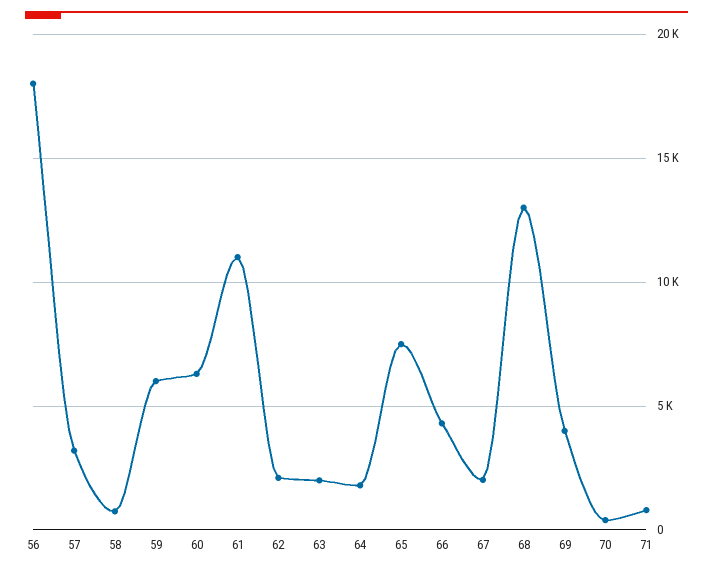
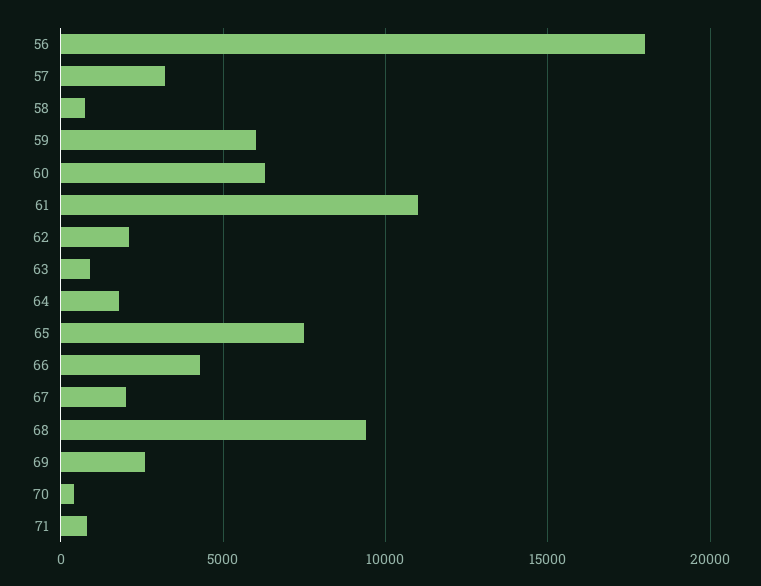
63: 2000 -> 1000
68: 13000 -> 9500
69: 4000 -> 2500

